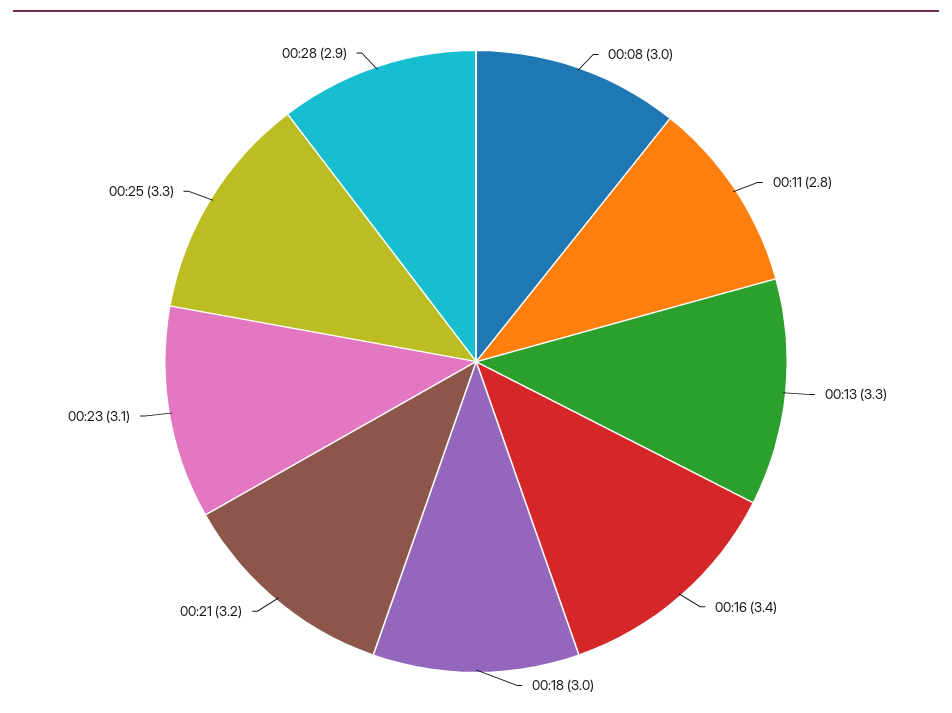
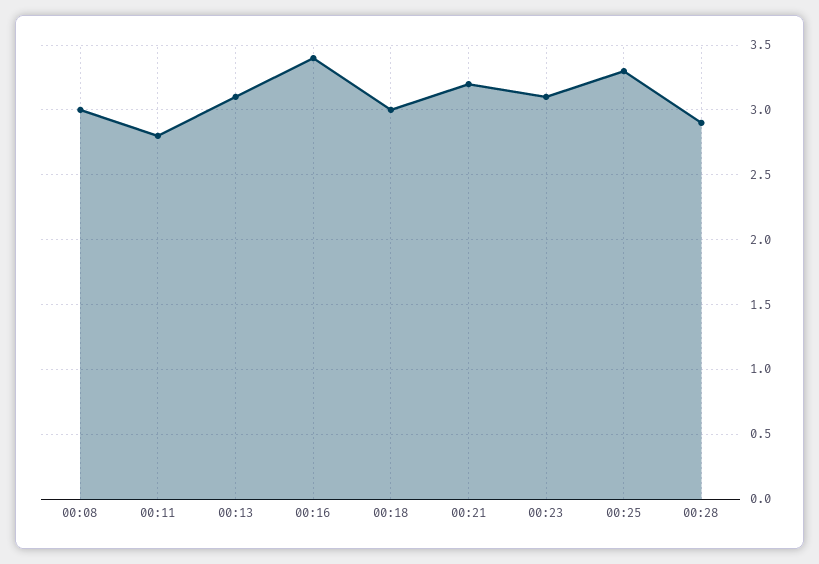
00:13: 3.3 -> 3.1

